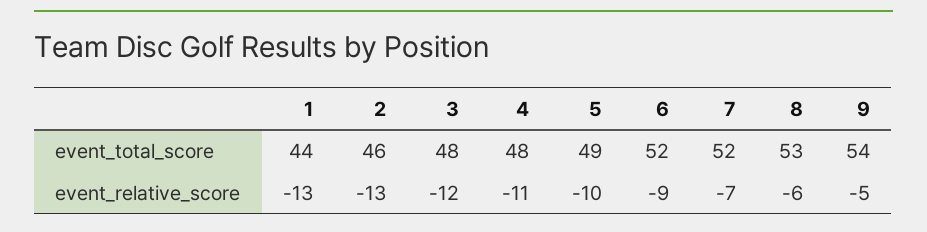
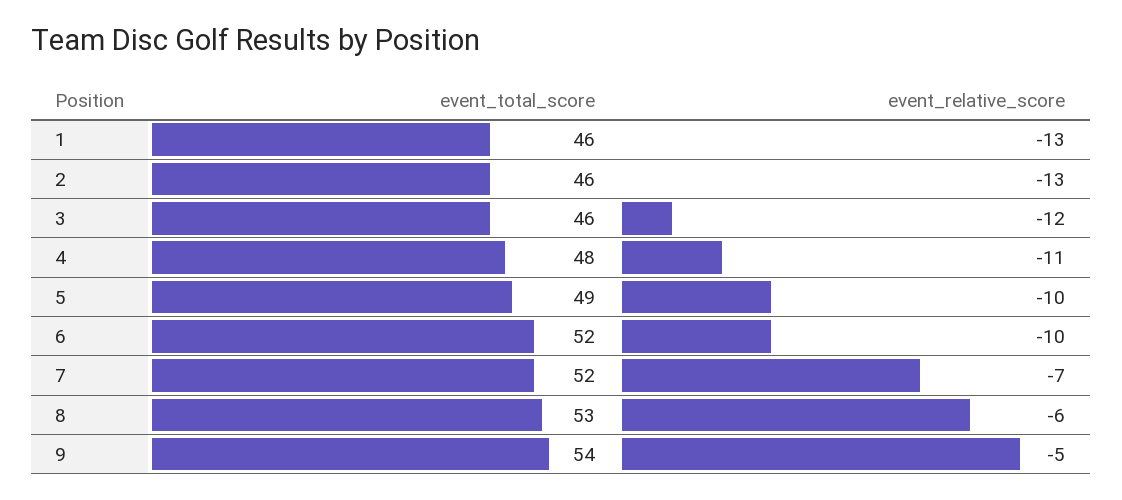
1, event_total_score: 44 -> 46
3, event_total_score: 48 -> 46
6, event_relative_score: -9 -> -10

